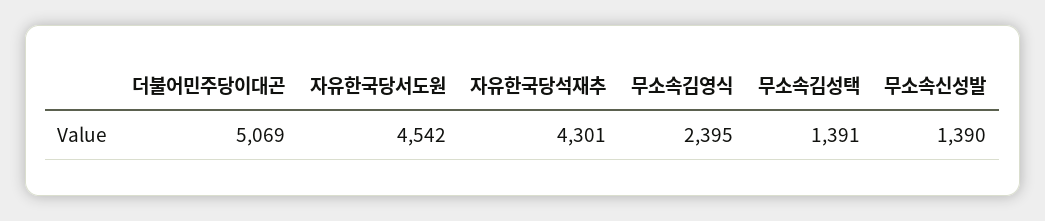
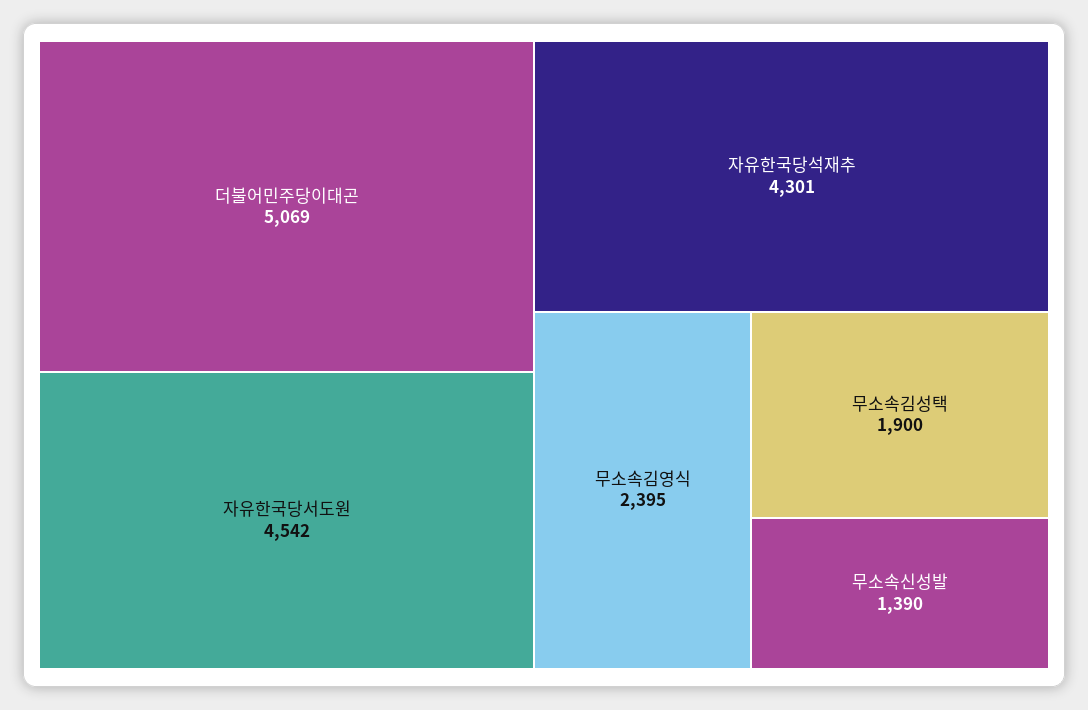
무소속김성택: 1391 -> 1900

